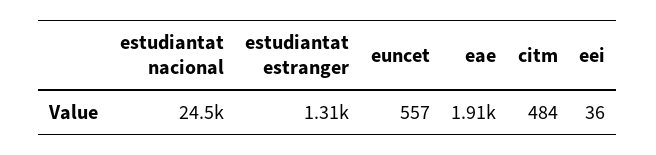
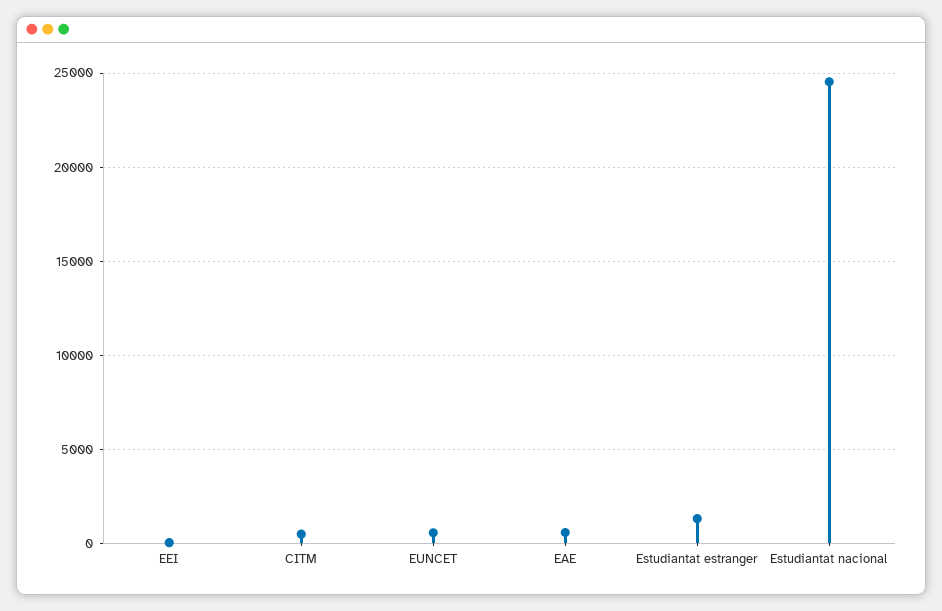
eae: 1910 -> 500

